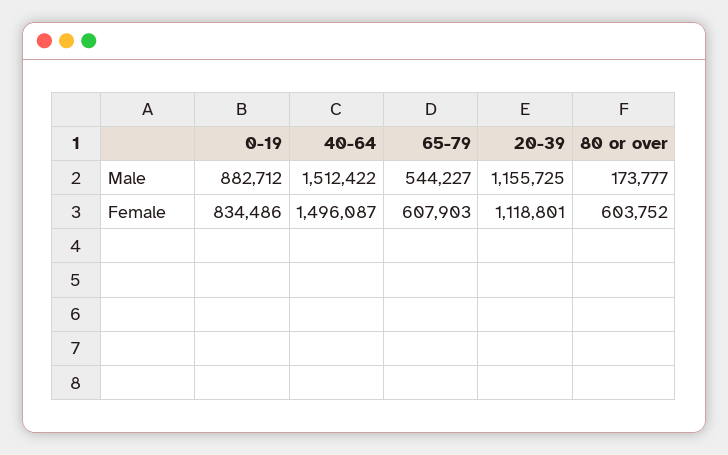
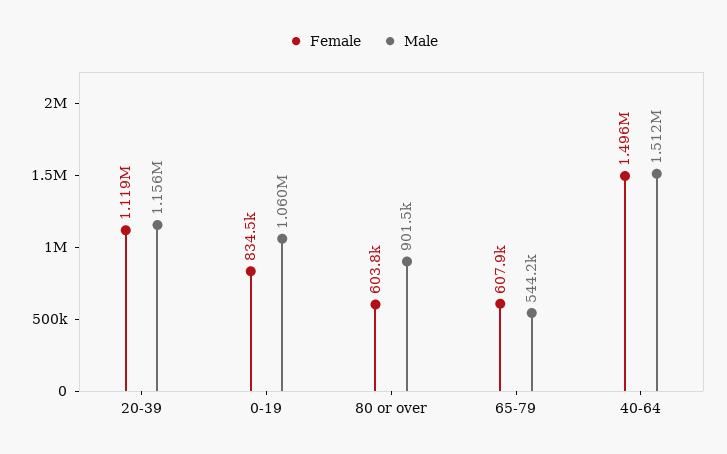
Male, 0-19: 882712 -> 1060000
Male, 80 or over: 173777 -> 901500

